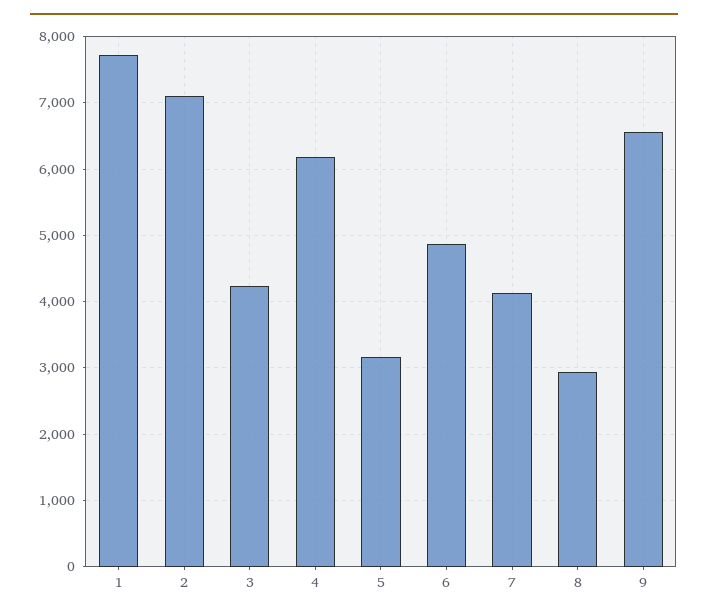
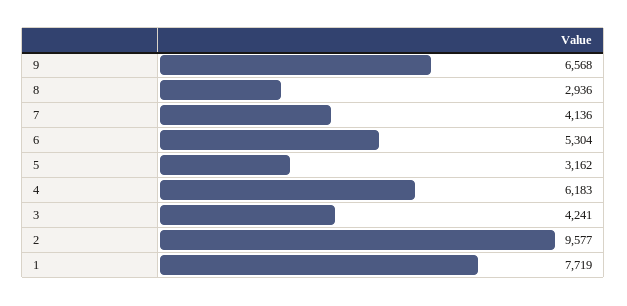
2: 7100 -> 9577
6: 4900 -> 5304

